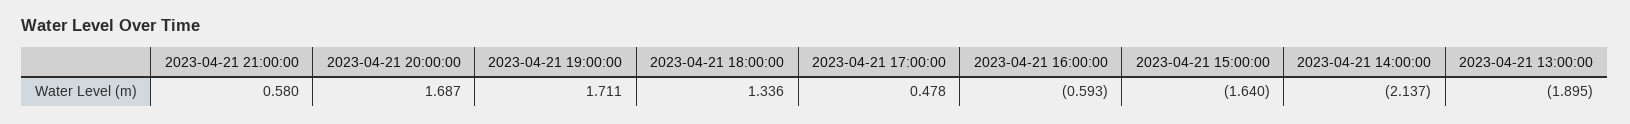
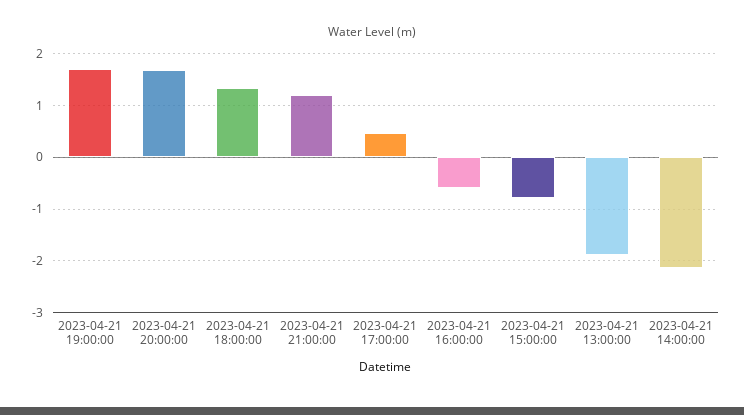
2023-04-21 21:00:00: 0.58 -> 1.2
2023-04-21 15:00:00: -1.64 -> -0.8

